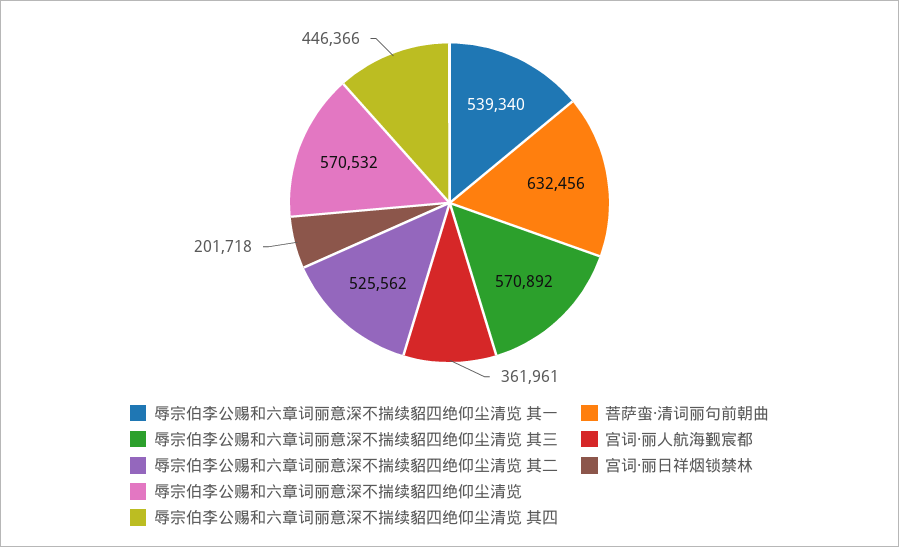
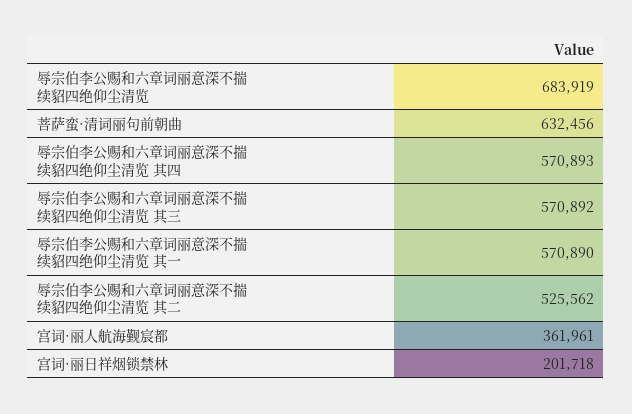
辱宗伯李公赐和六章词丽意深不揣续貂四绝仰尘清览 其一: 539340 -> 570890
辱宗伯李公赐和六章词丽意深不揣续貂四绝仰尘清览: 570532 -> 683919
辱宗伯李公赐和六章词丽意深不揣续貂四绝仰尘清览 其四: 446366 -> 570893

